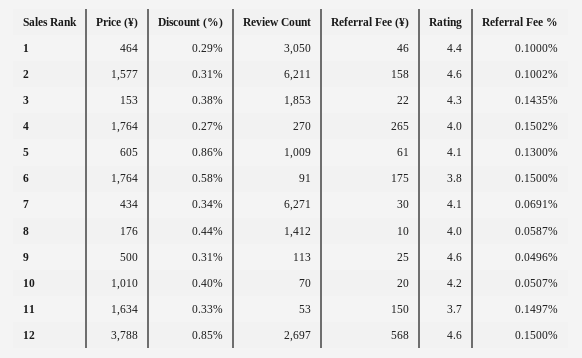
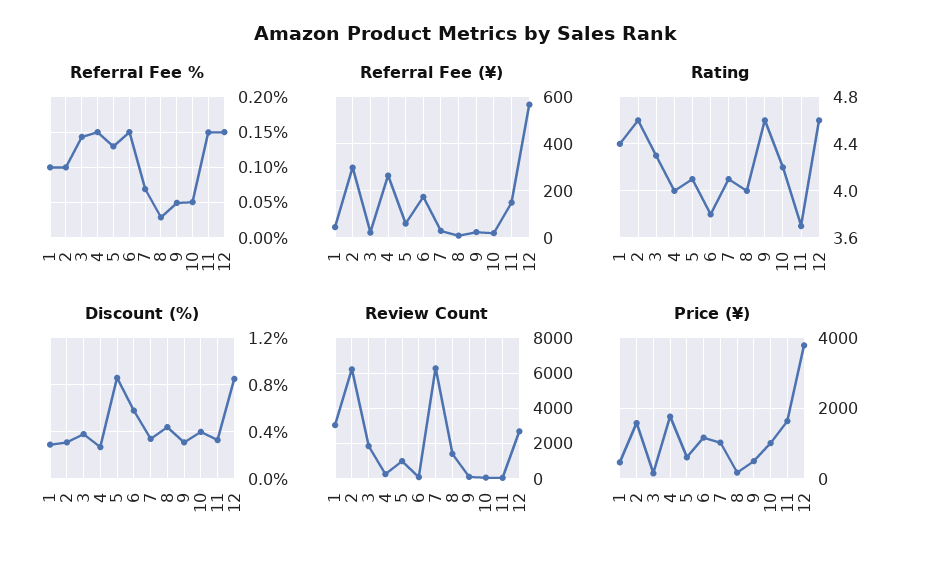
Referral Fee (¥), 2: 158 -> 300
Price (¥), 6: 1764 -> 1200
Price (¥), 7: 434 -> 1000
Referral Fee %, 8: 0.0587 -> 0.03

